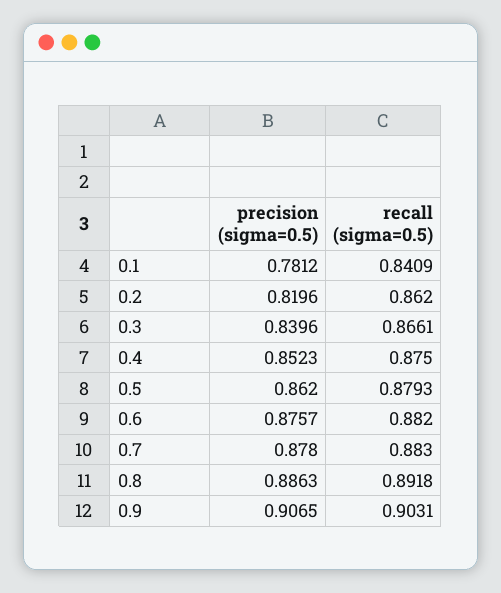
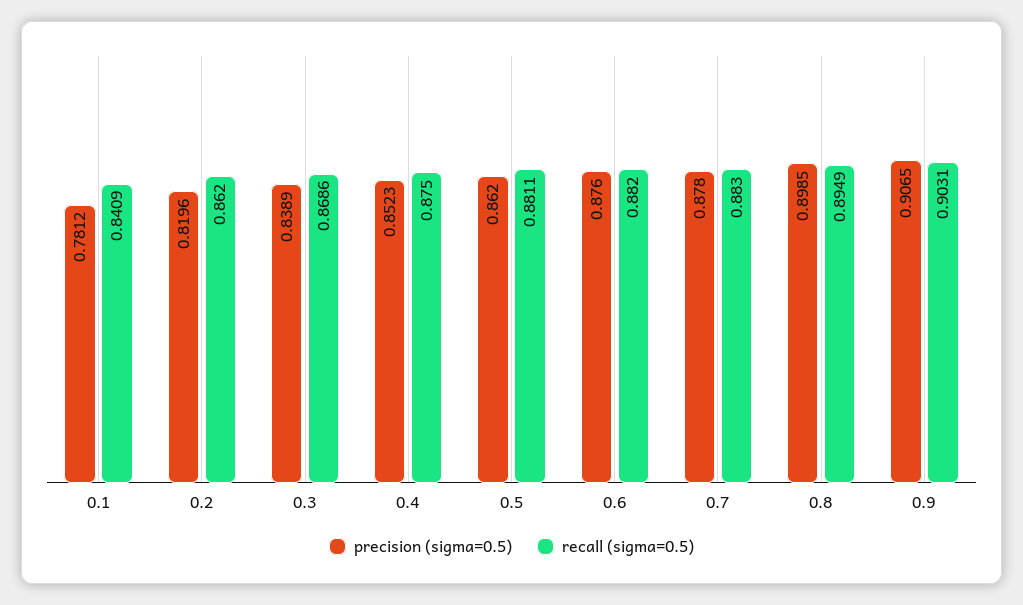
precision (sigma=0.5), 0.3: 0.8396 -> 0.8389
recall (sigma=0.5), 0.3: 0.8661 -> 0.8686
recall (sigma=0.5), 0.5: 0.8793 -> 0.8811
precision (sigma=0.5), 0.6: 0.8757 -> 0.876
precision (sigma=0.5), 0.8: 0.8863 -> 0.8985
recall (sigma=0.5), 0.8: 0.8918 -> 0.8949

